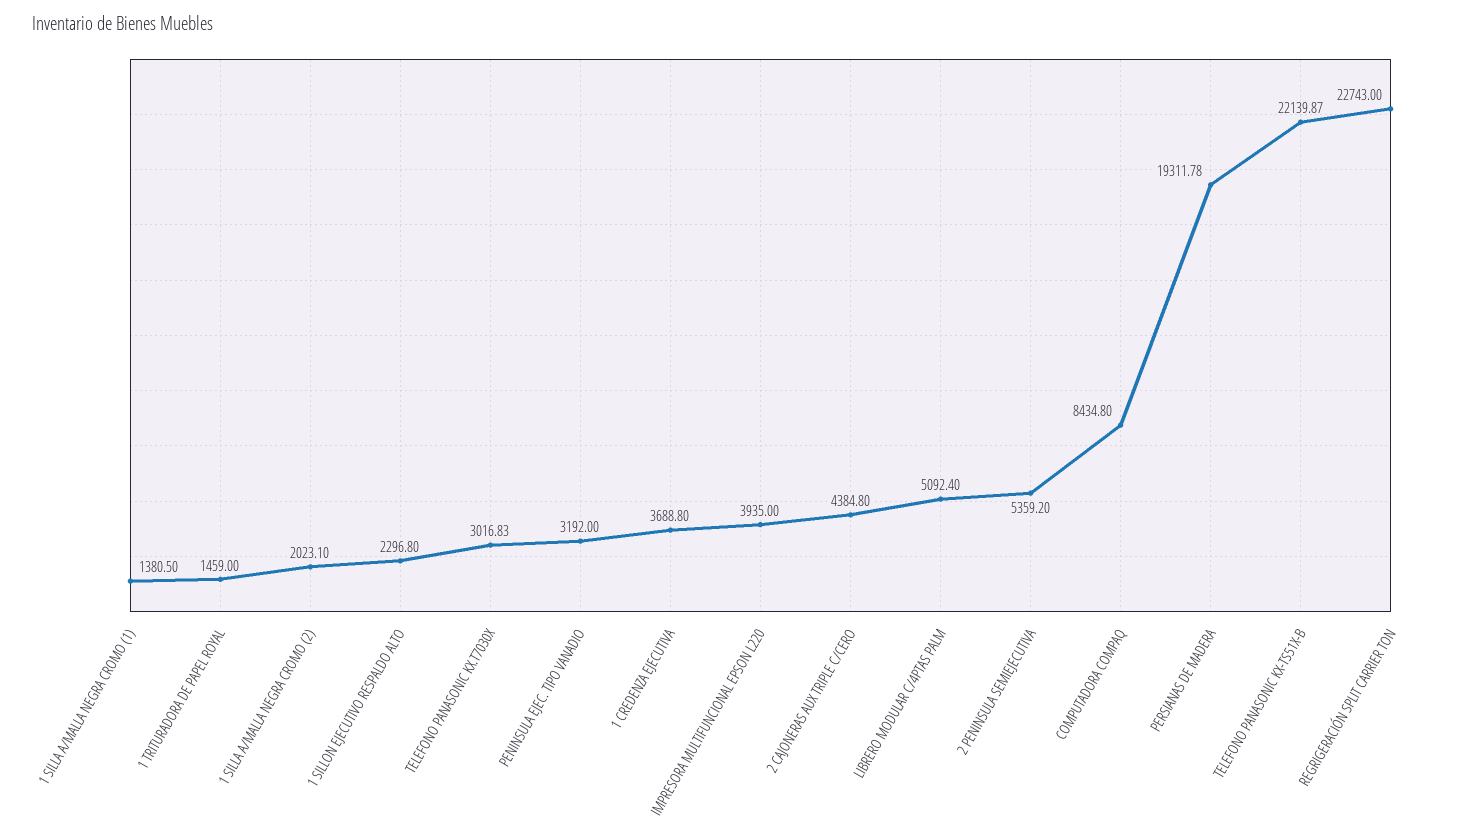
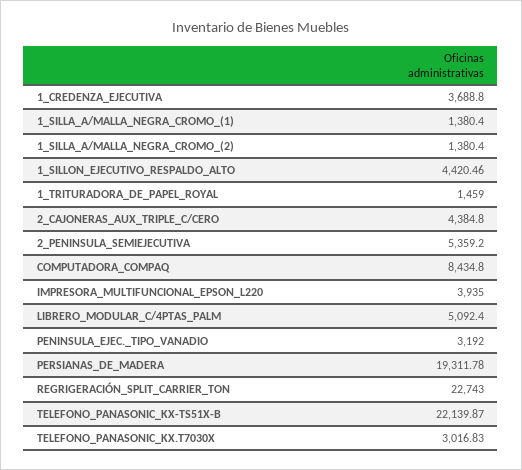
1 SILLA A/MALLA NEGRA CROMO (1): 1380.5 -> 1380.4
1 SILLA A/MALLA NEGRA CROMO (2): 2023.1 -> 1380.4
1 SILLON EJECUTIVO RESPALDO ALTO: 2296.8 -> 4420.46

